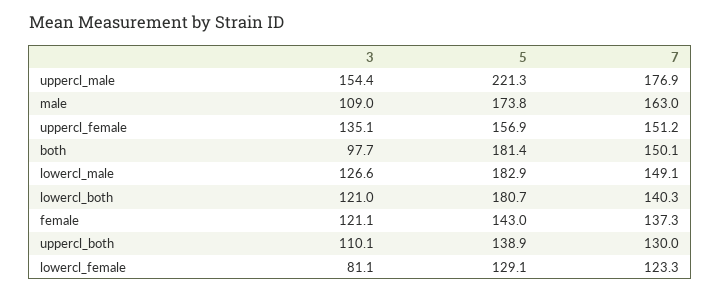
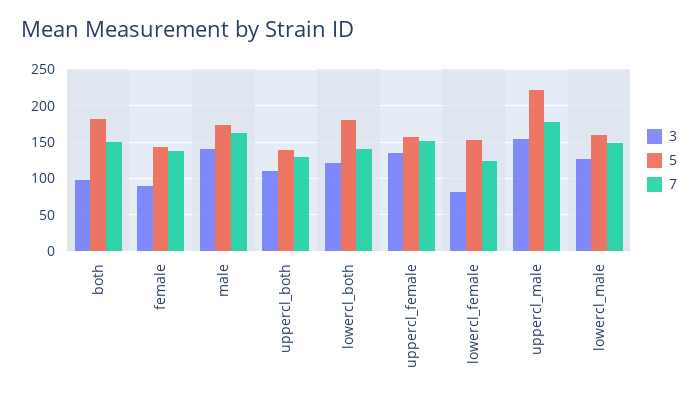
3, male: 109 -> 140
5, lowercl_male: 182.9 -> 160
3, female: 121.1 -> 90
5, lowercl_female: 129.1 -> 150

